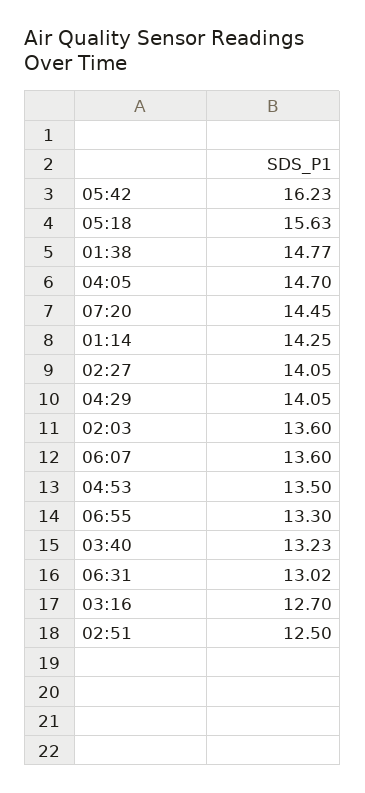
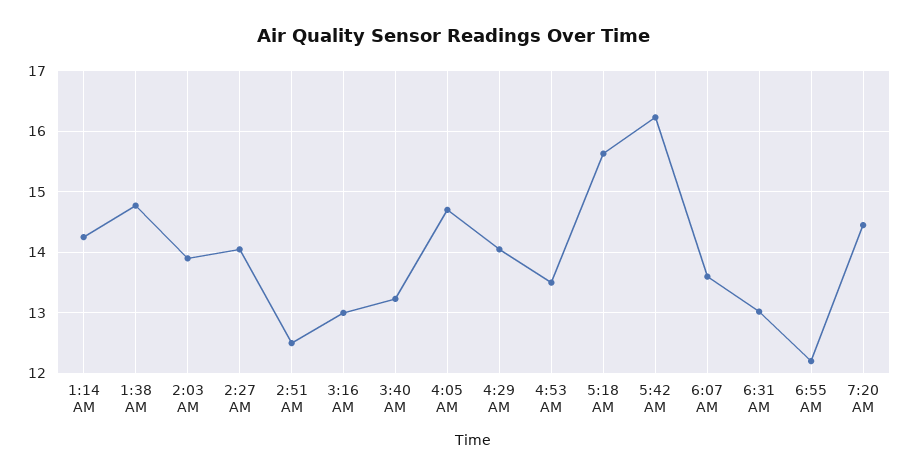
02:03: 13.6 -> 13.9
06:55: 13.3 -> 12.2
03:16: 12.7 -> 13

